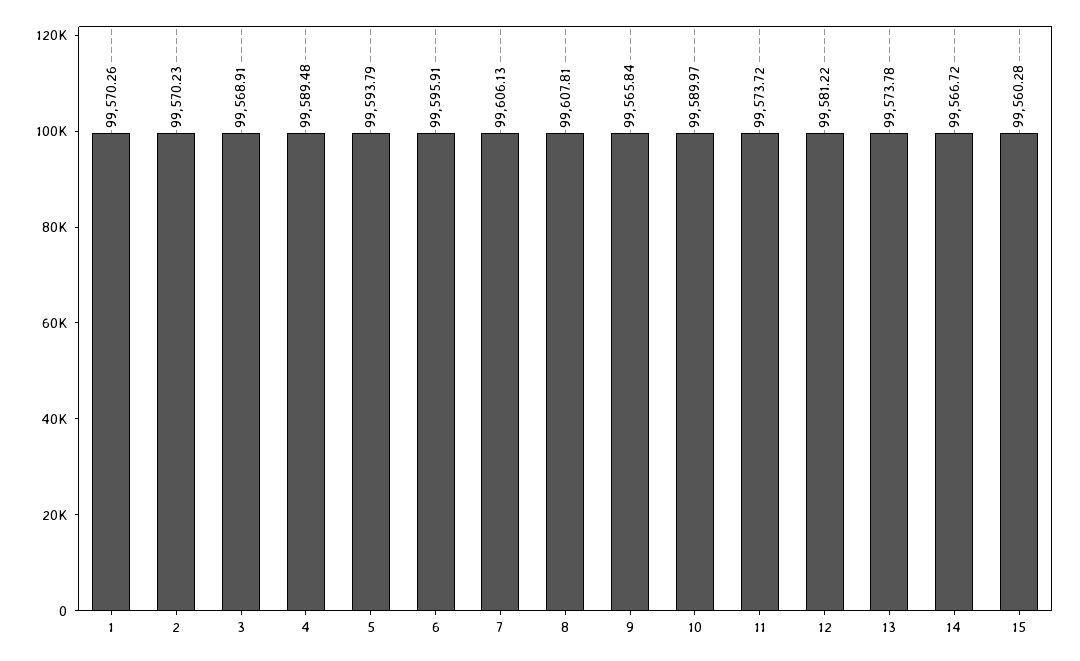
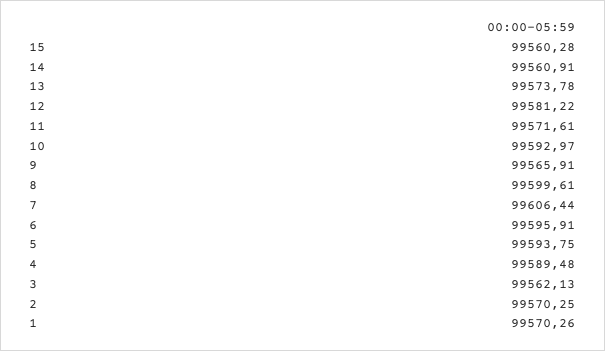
2: 99570.23 -> 99570.25
3: 99568.91 -> 99562.13
5: 99593.79 -> 99593.75
7: 99606.13 -> 99606.44
8: 99607.81 -> 99599.61
9: 99565.84 -> 99565.91
10: 99589.97 -> 99592.97
11: 99573.72 -> 99571.61
14: 99566.72 -> 99560.91

